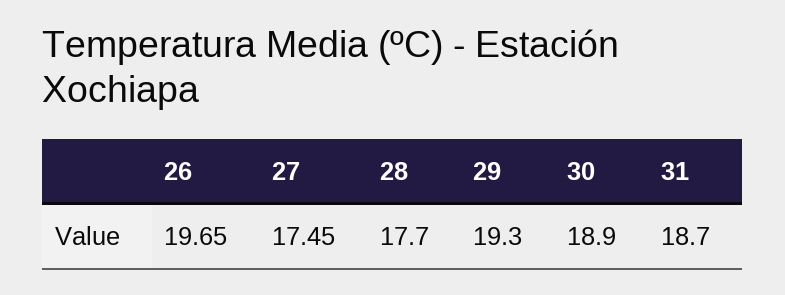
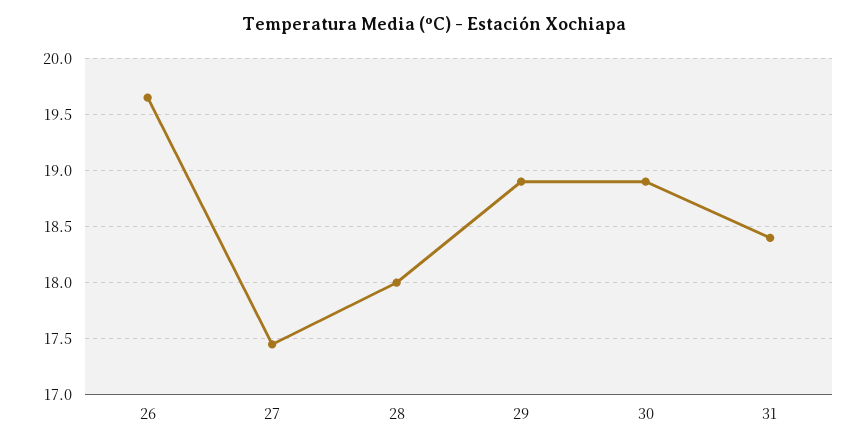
28: 17.7 -> 18
29: 19.3 -> 18.9
31: 18.7 -> 18.4

